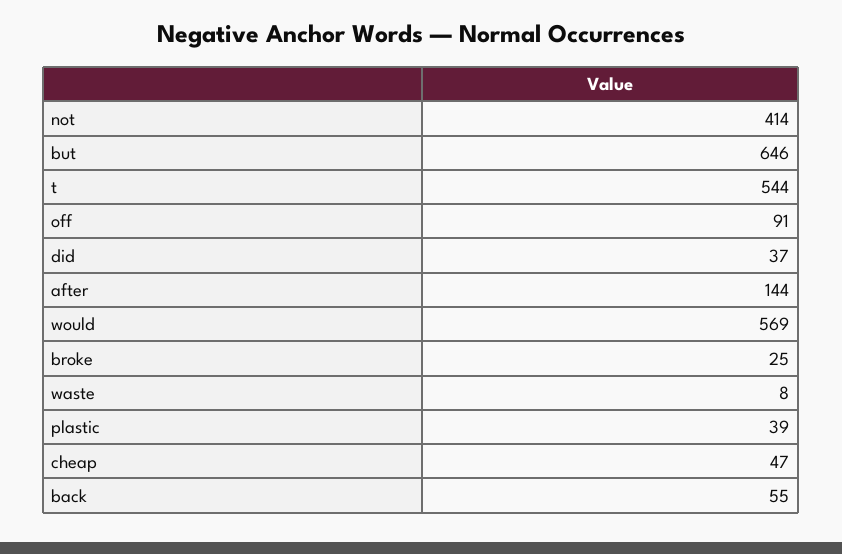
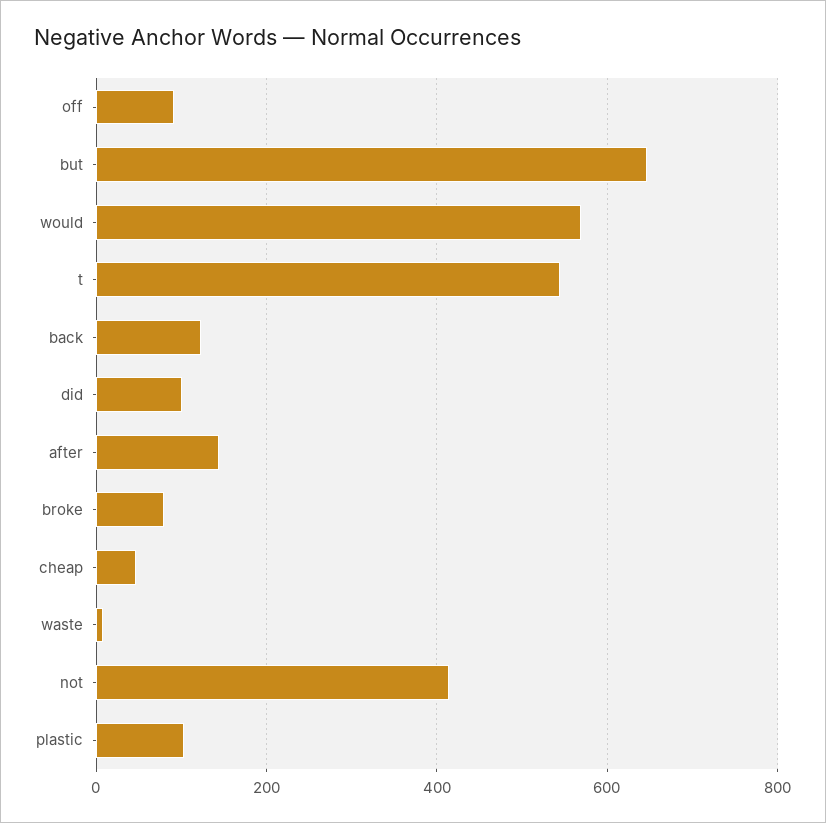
did: 37 -> 100
broke: 25 -> 80
plastic: 39 -> 100
back: 55 -> 120

